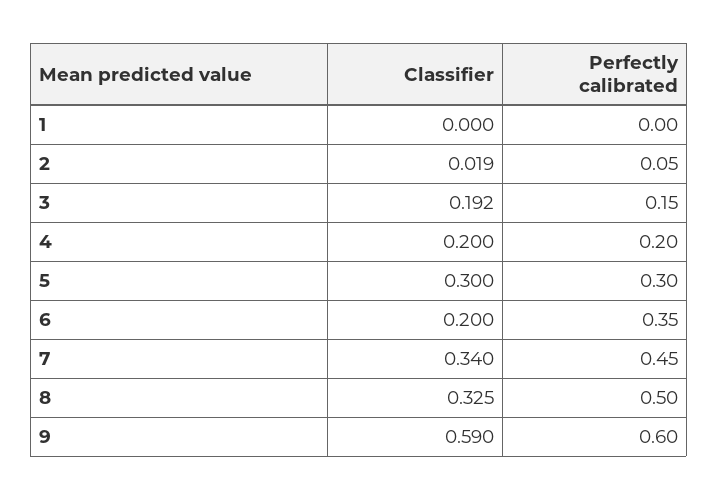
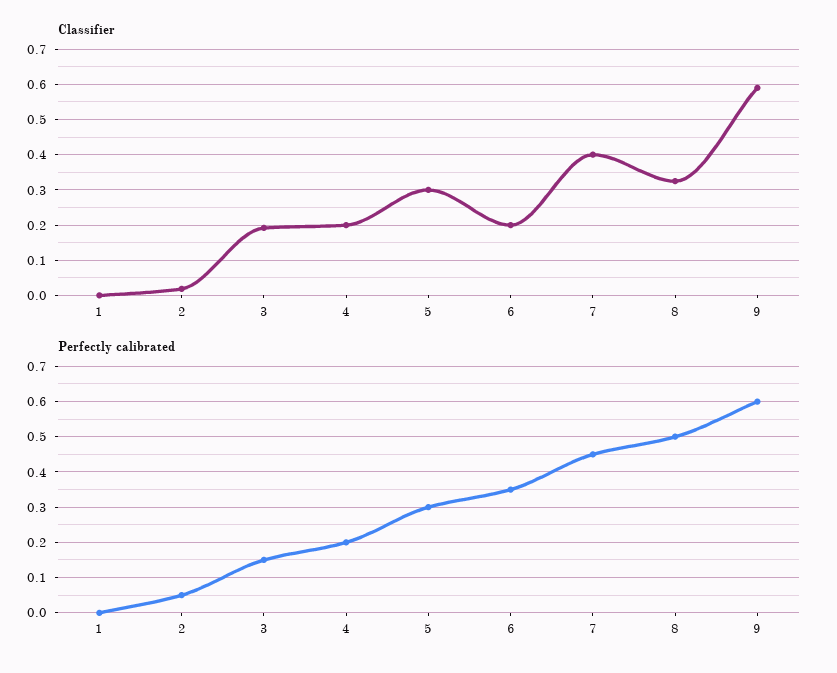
Classifier, 7: 0.34 -> 0.4

